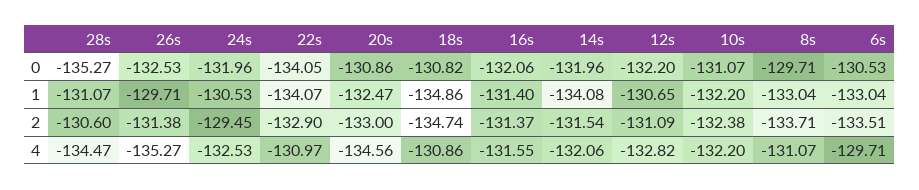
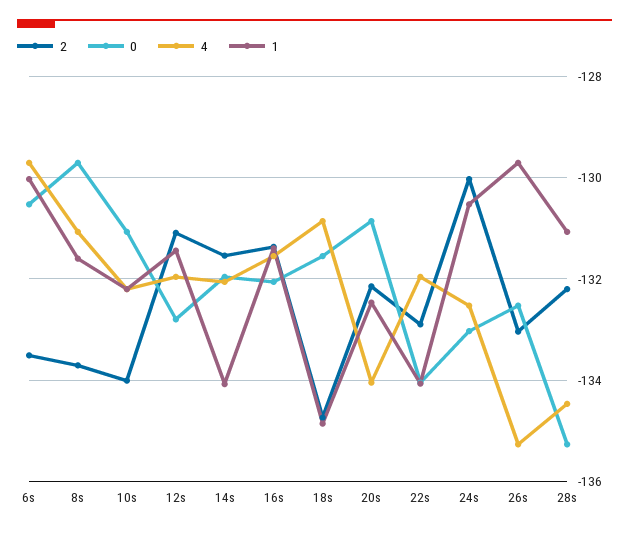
0, 24s: -131.96 -> -133
0, 18s: -130.82 -> -131.6
0, 12s: -132.2 -> -132.8
1, 12s: -130.65 -> -131.4
1, 8s: -133.04 -> -131.6
1, 6s: -133.04 -> -130
2, 28s: -130.6 -> -132.2
2, 26s: -131.38 -> -133
2, 24s: -129.45 -> -130
2, 20s: -133 -> -132.2
2, 10s: -132.38 -> -134
4, 22s: -130.97 -> -132
4, 20s: -134.56 -> -134
4, 12s: -132.82 -> -132

